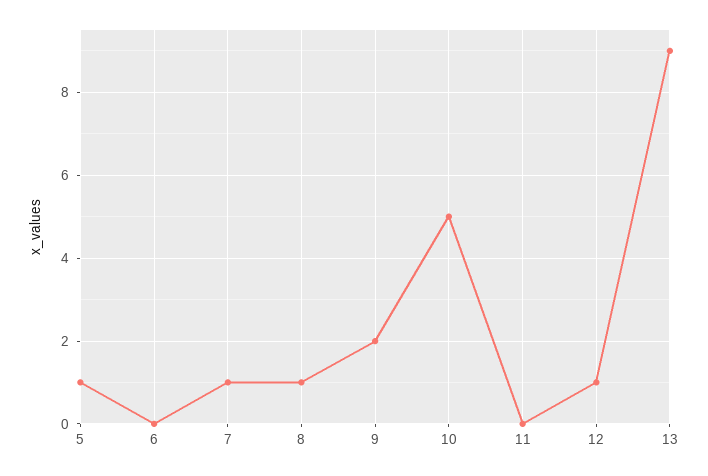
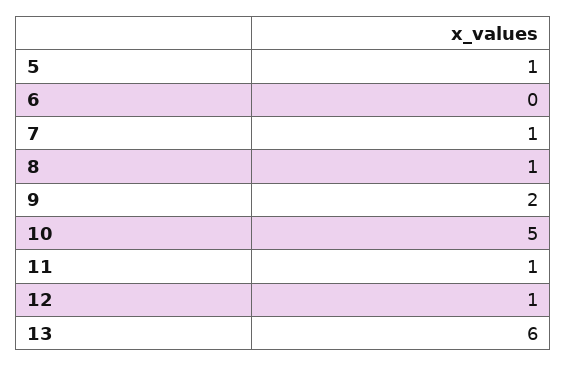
11: 0 -> 1
13: 9 -> 6

